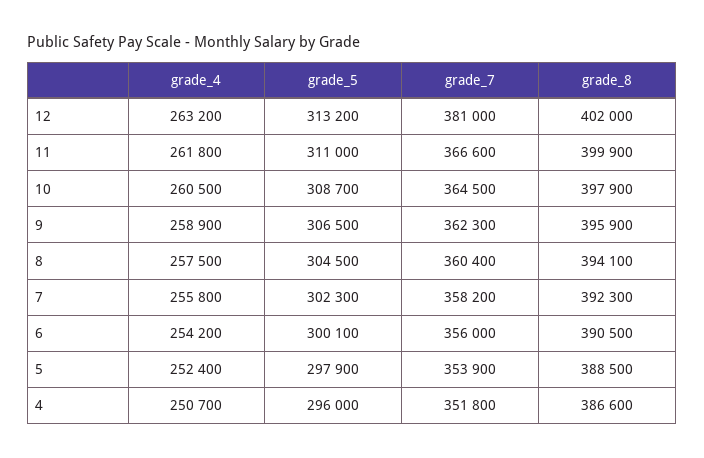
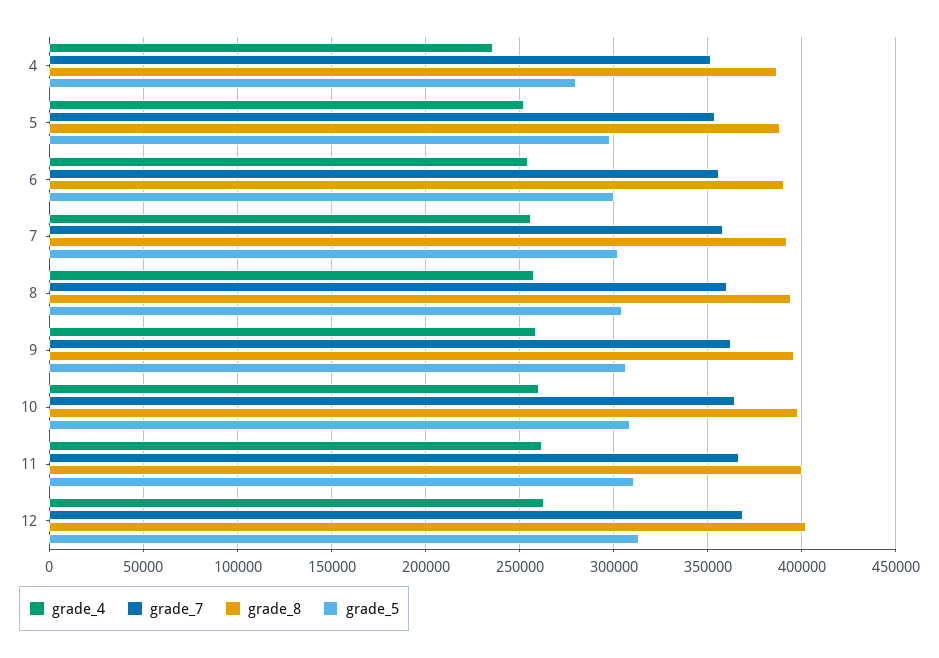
grade_7, 12: 381000 -> 370000
grade_4, 4: 250700 -> 235000
grade_5, 4: 296000 -> 280000

